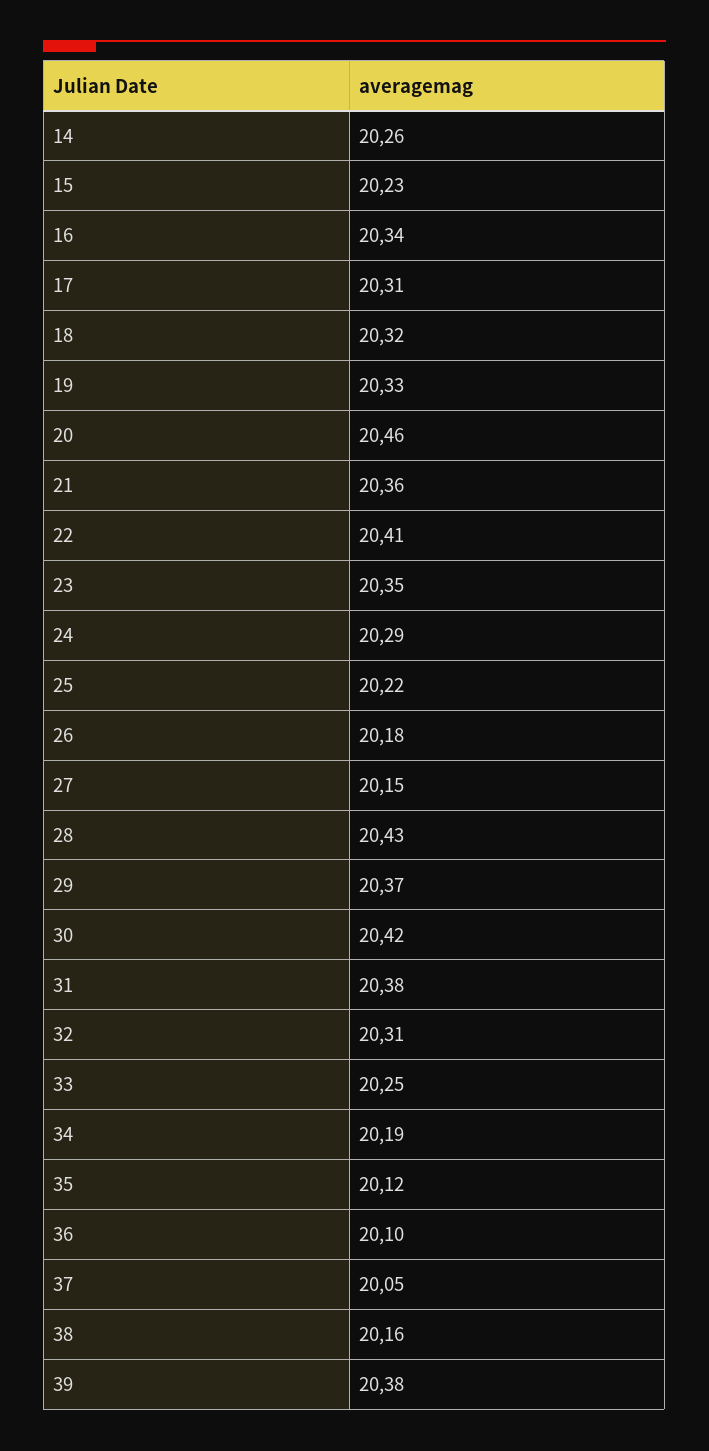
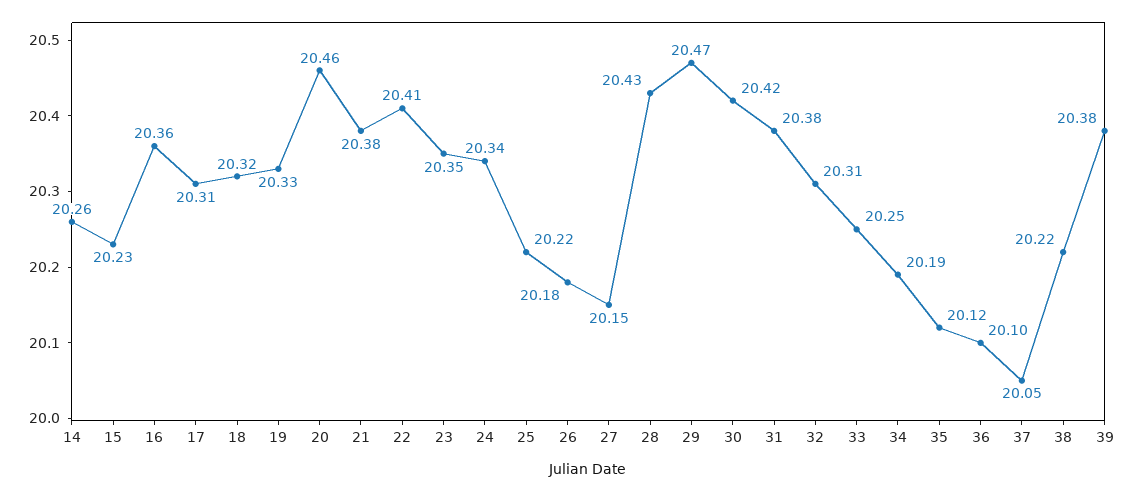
16: 20.34 -> 20.36
21: 20.36 -> 20.38
24: 20.29 -> 20.34
29: 20.37 -> 20.47
38: 20.16 -> 20.22

